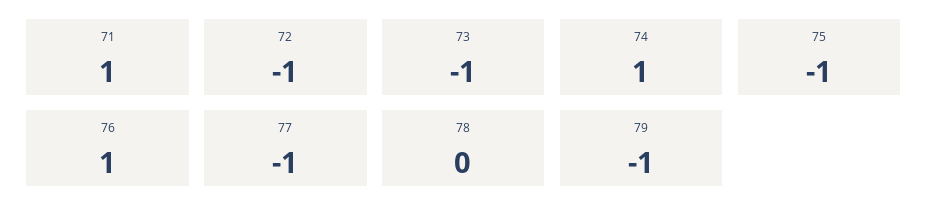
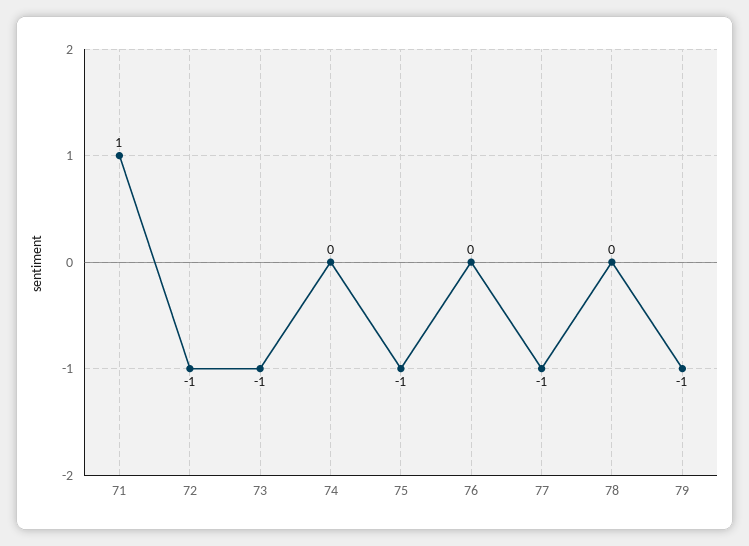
74: 1 -> 0
76: 1 -> 0

